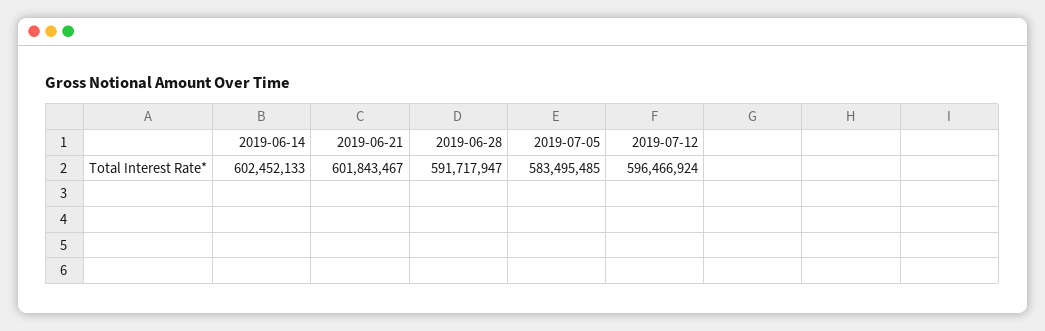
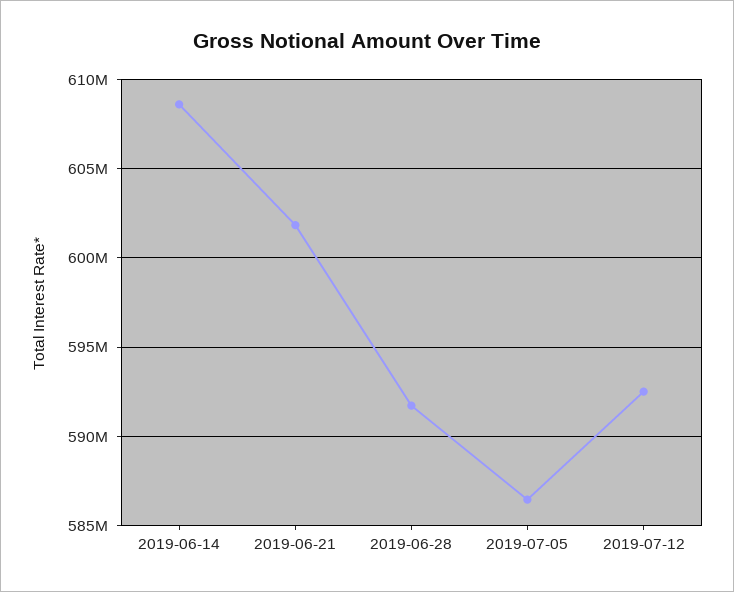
2019-06-14: 602452133 -> 608500000
2019-07-05: 583495485 -> 586500000
2019-07-12: 596466924 -> 592500000

